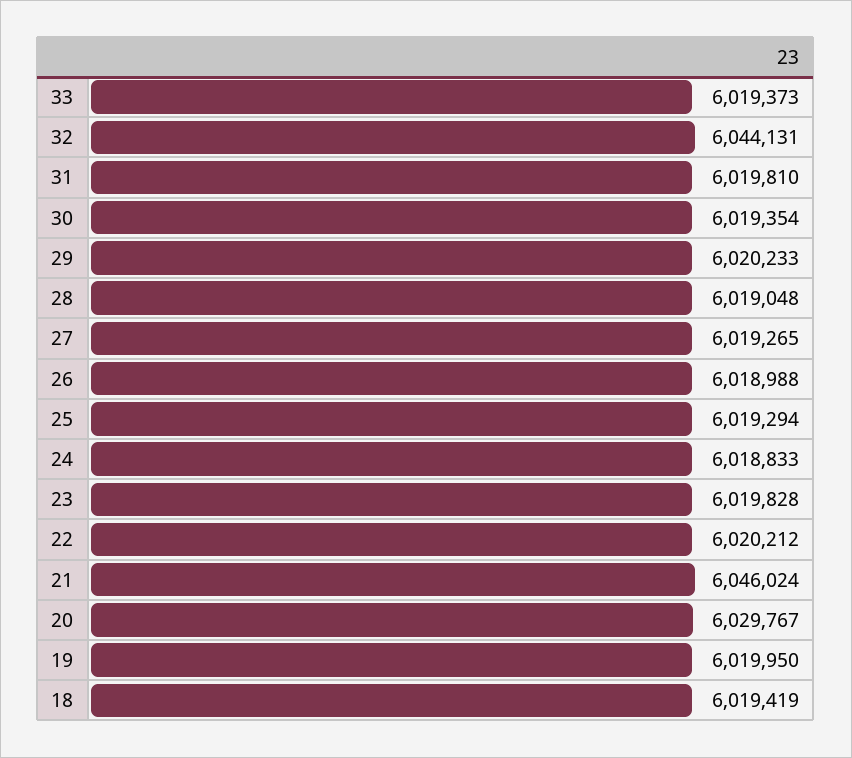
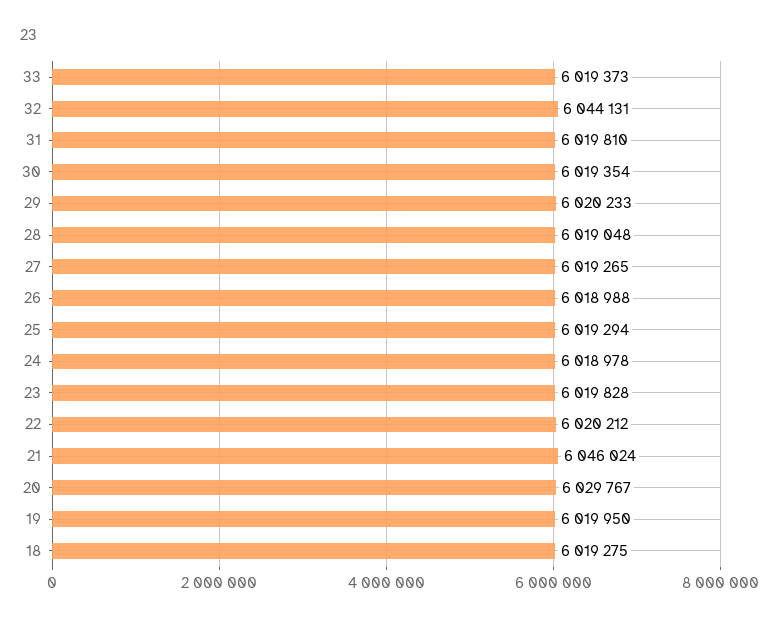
24: 6018833 -> 6018978
18: 6019419 -> 6019275

